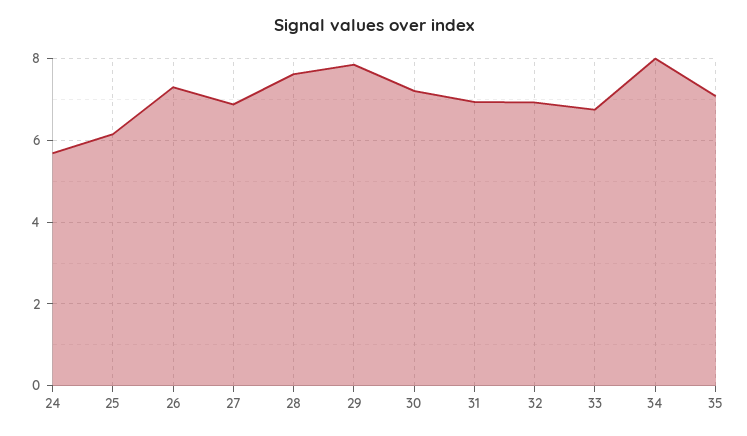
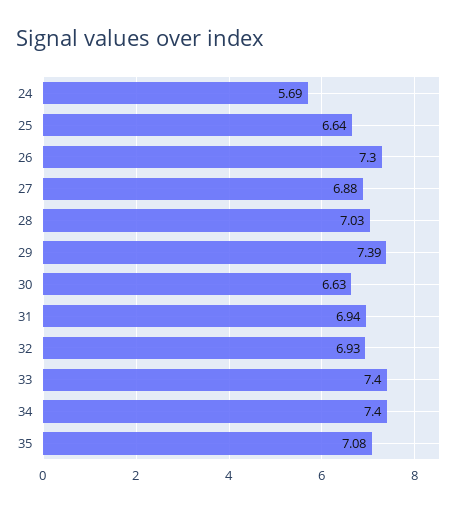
25: 6.2 -> 6.64
28: 7.6 -> 7.03
29: 7.8 -> 7.39
30: 7.2 -> 6.63
33: 6.8 -> 7.4
34: 8 -> 7.4

